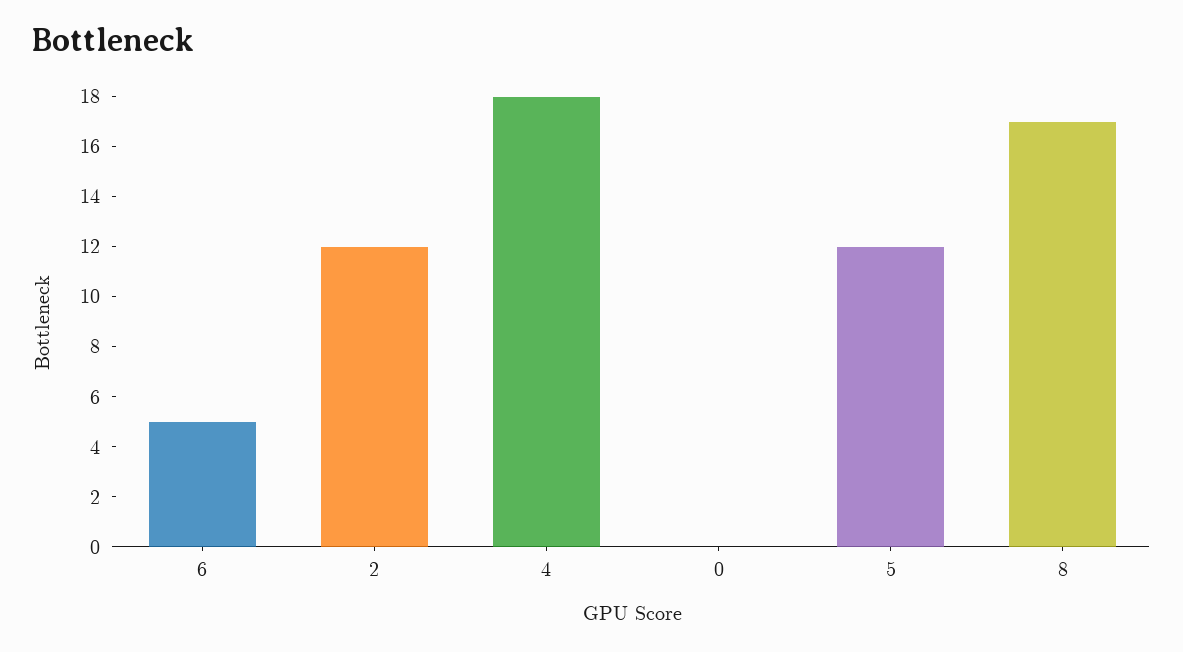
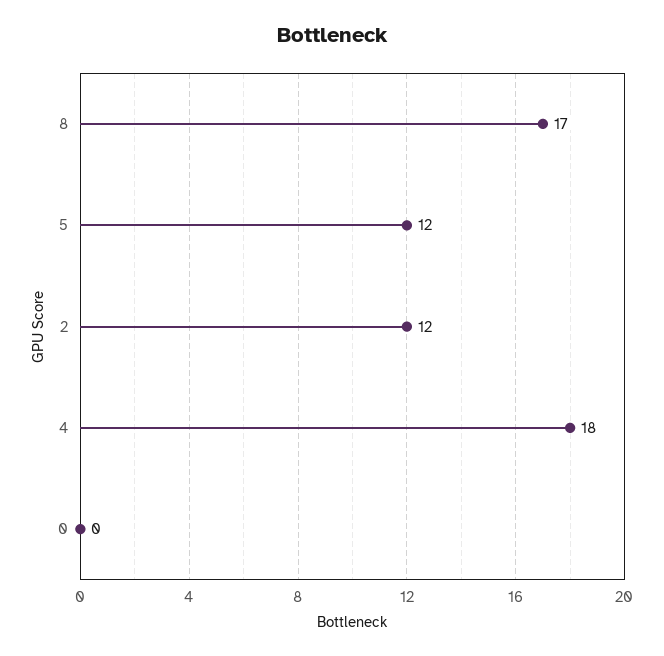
6: 5 -> none

